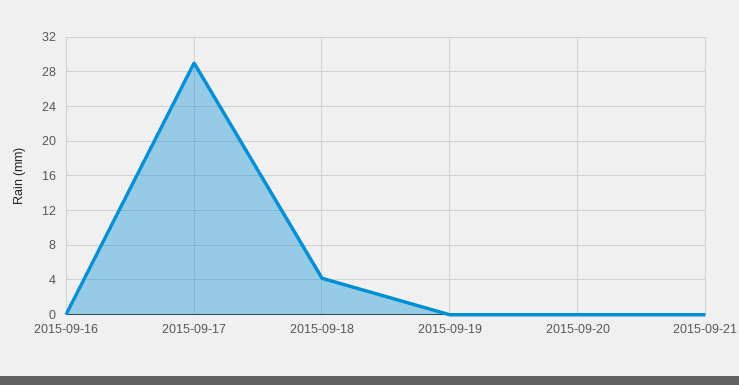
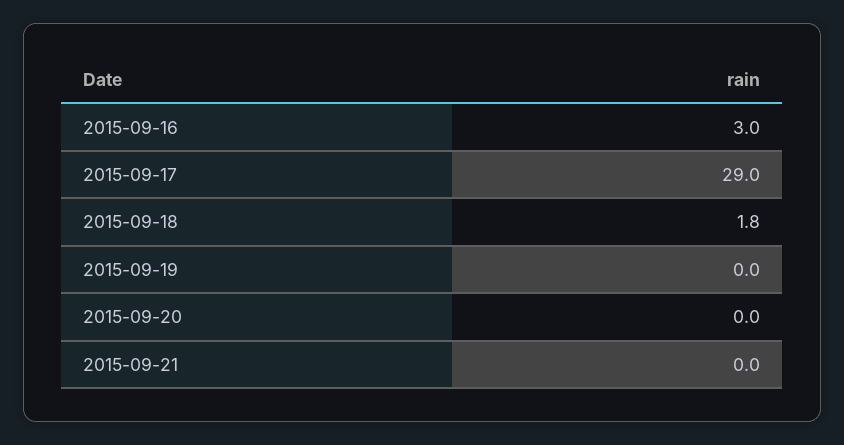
2015-09-16: 0 -> 3
2015-09-18: 4 -> 1.8

